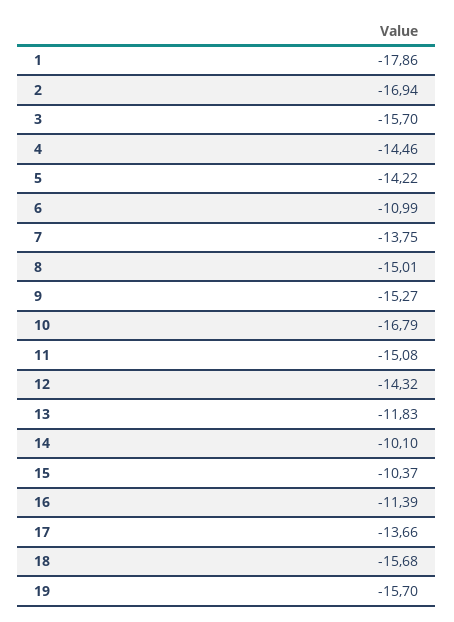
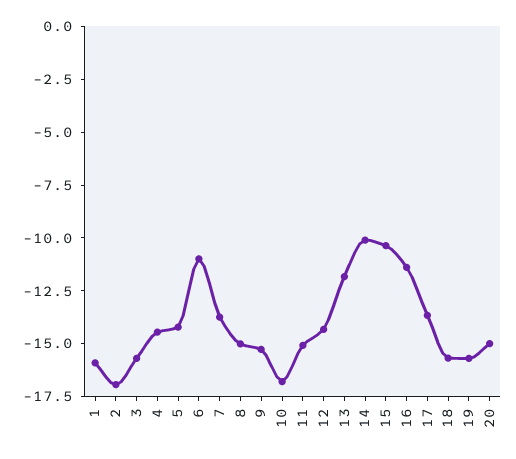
1: -17.86 -> -16
20: none -> -15

